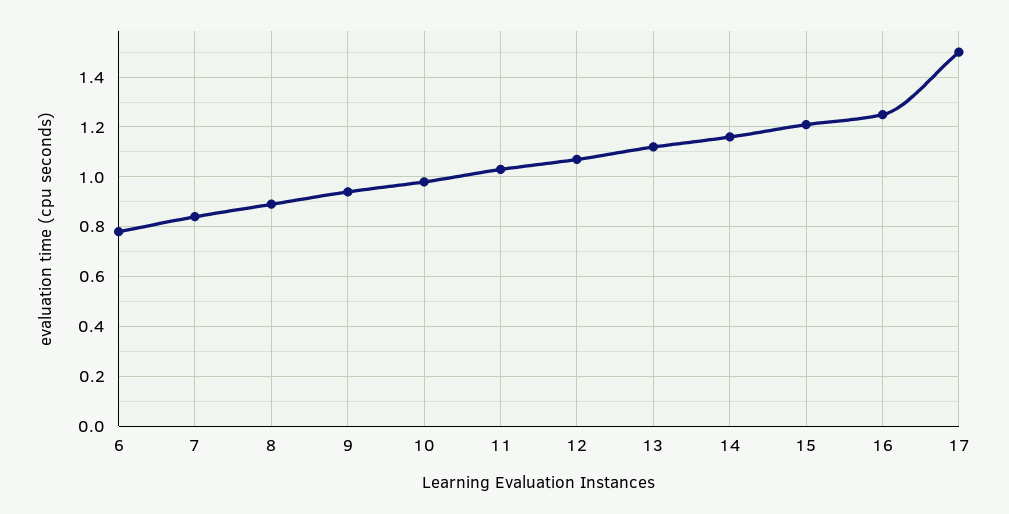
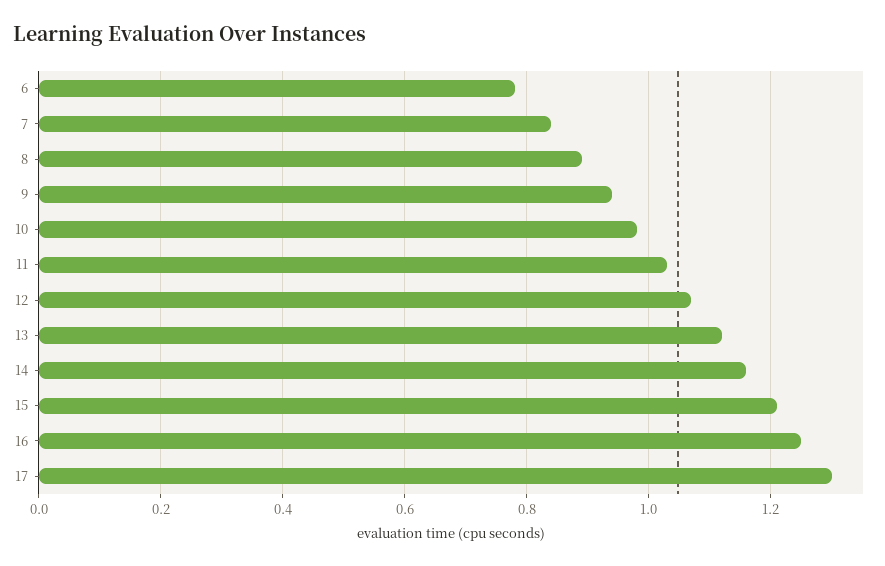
17: 1.5 -> 1.3

